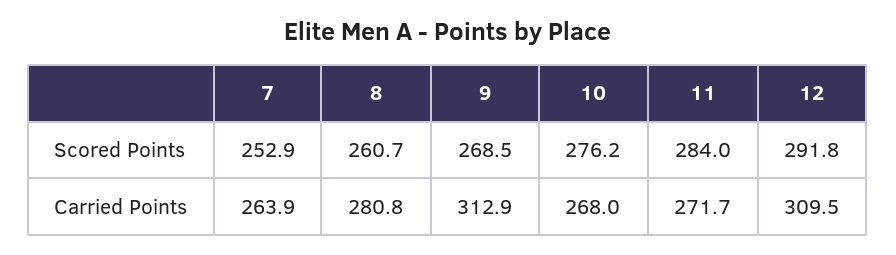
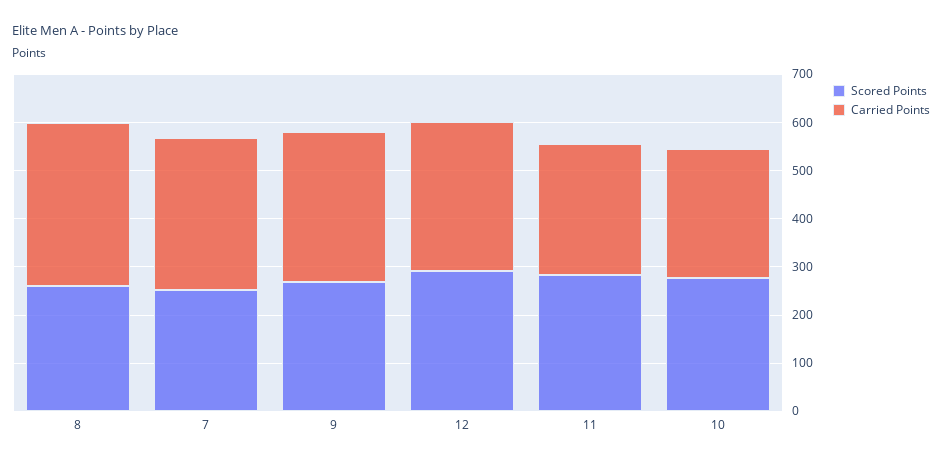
Carried Points, 7: 263.9 -> 320
Carried Points, 8: 280.8 -> 340

